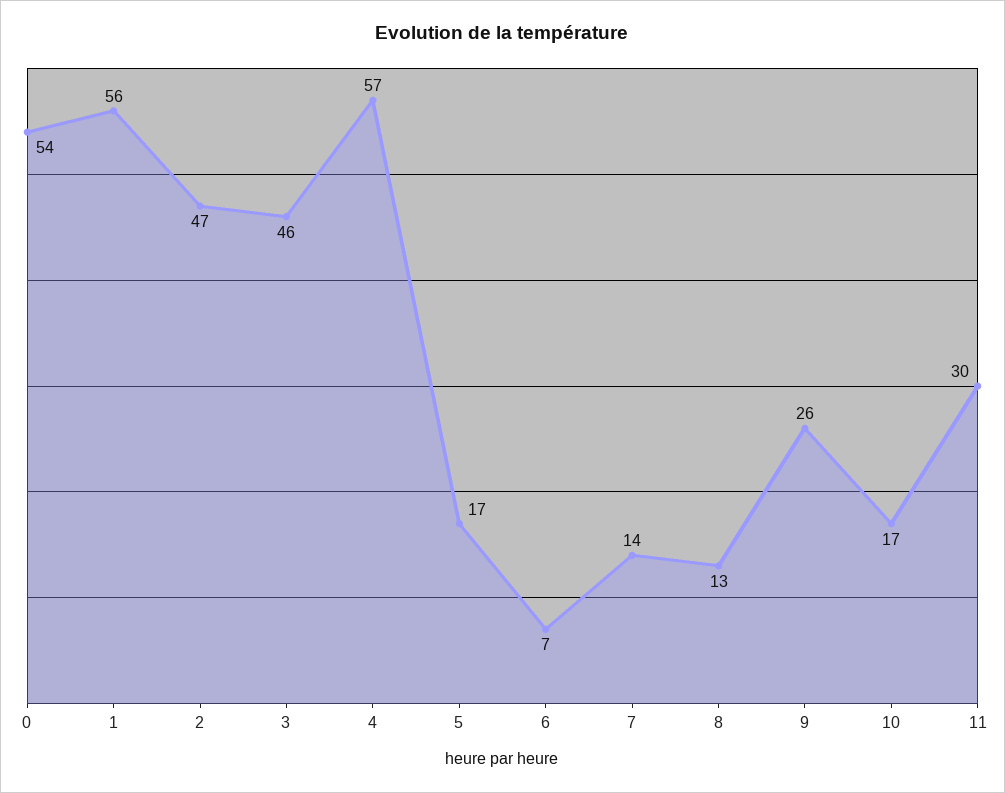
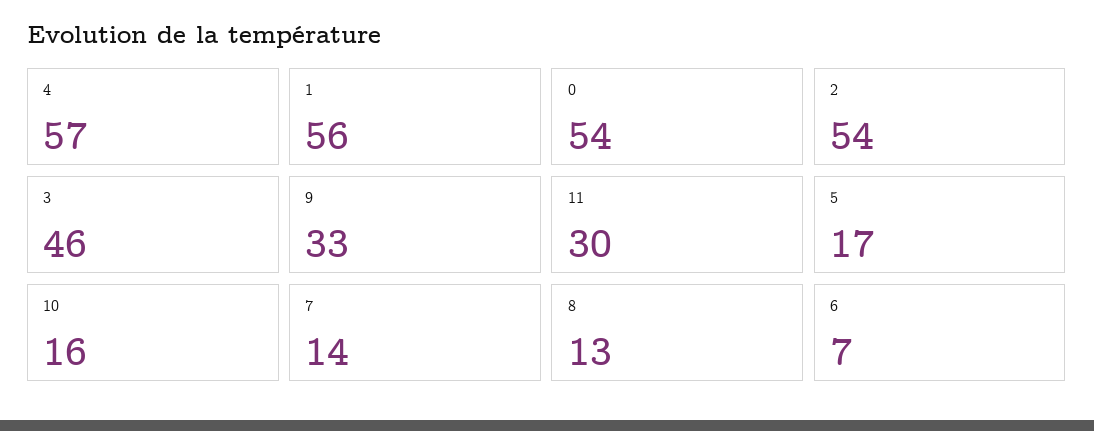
2: 47 -> 54
9: 26 -> 33
10: 17 -> 16

